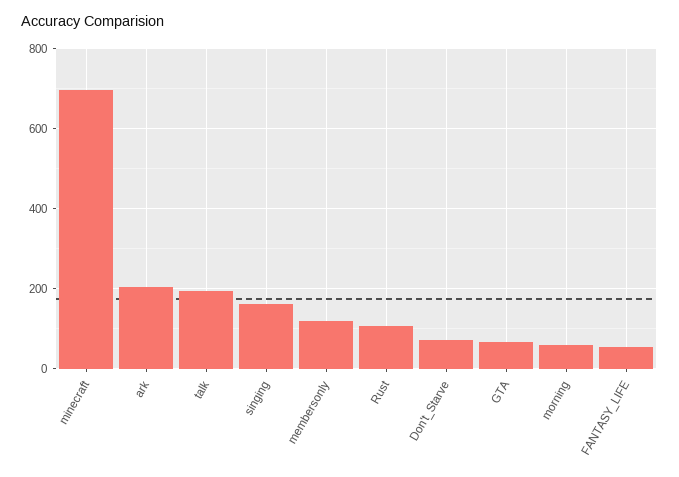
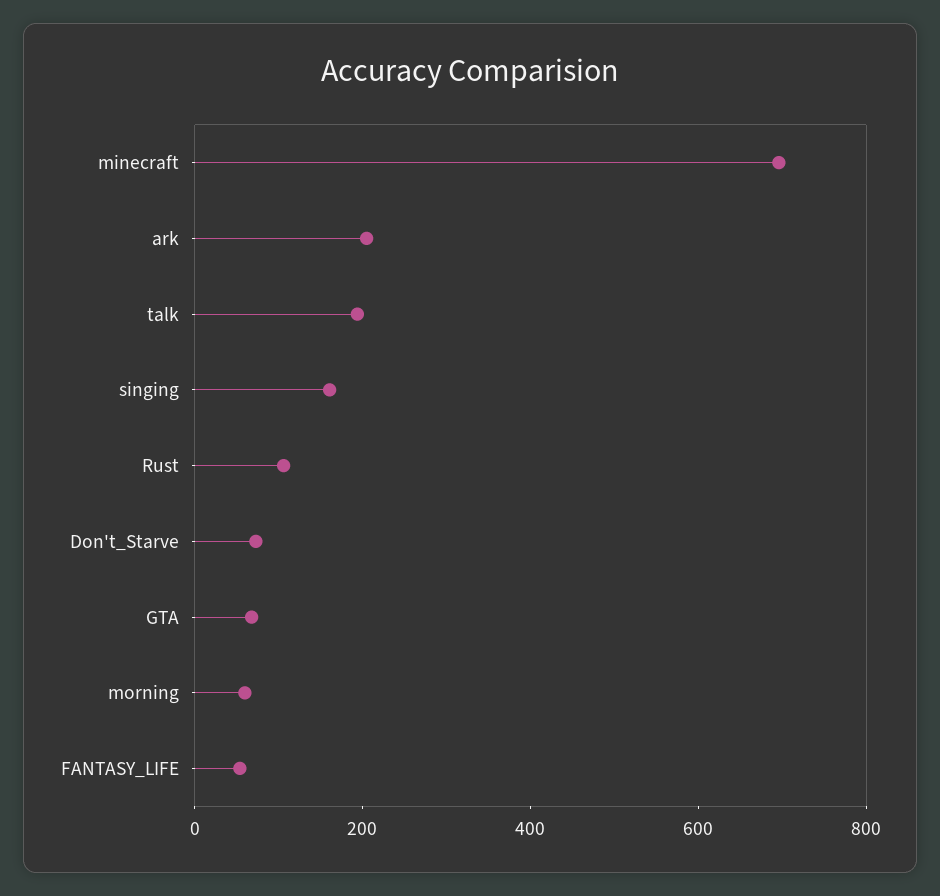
membersonly: 120 -> none

